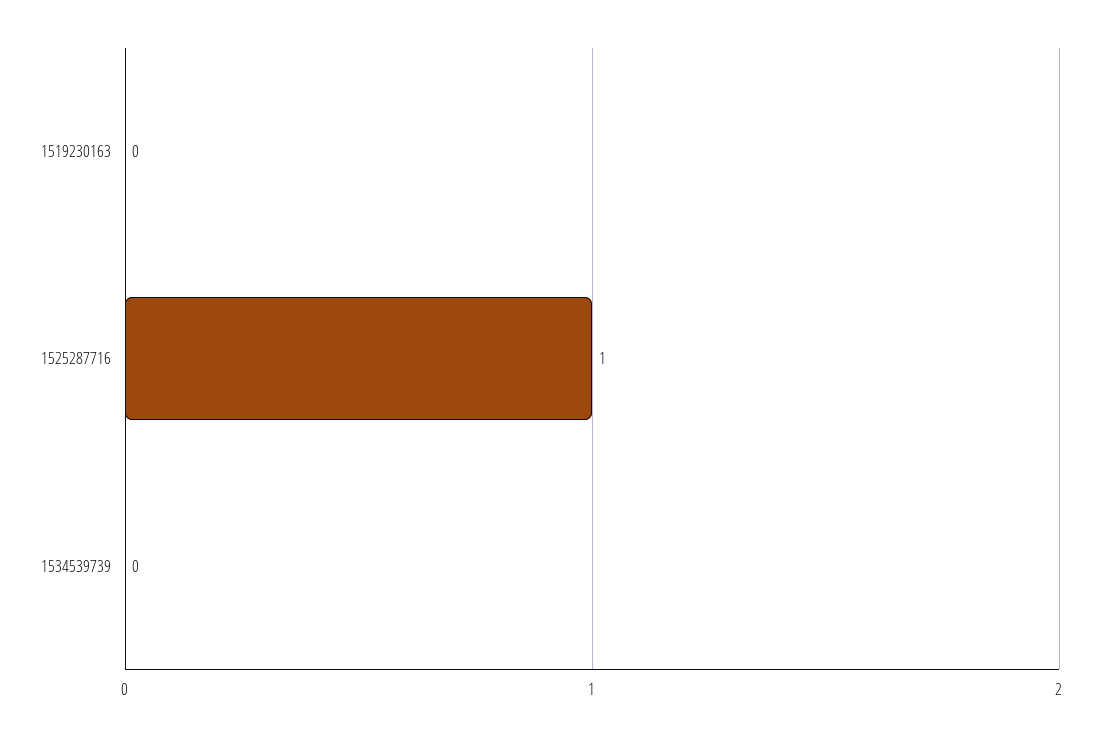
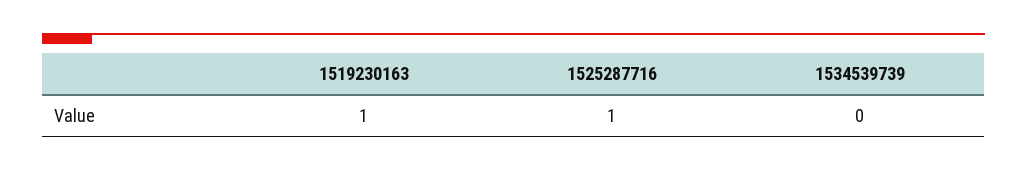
1519230163: 0 -> 1

